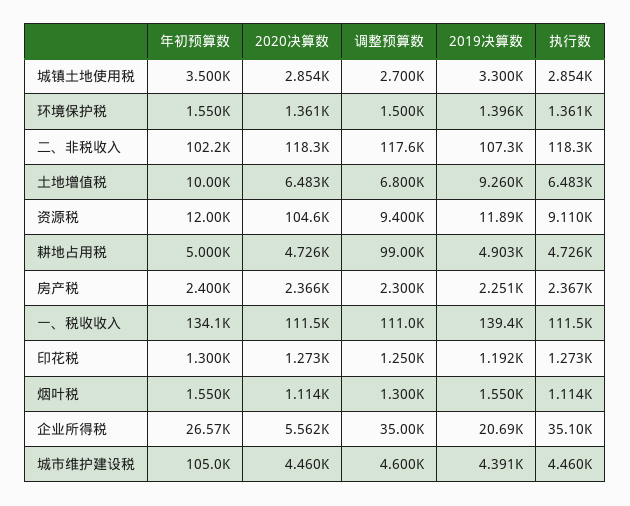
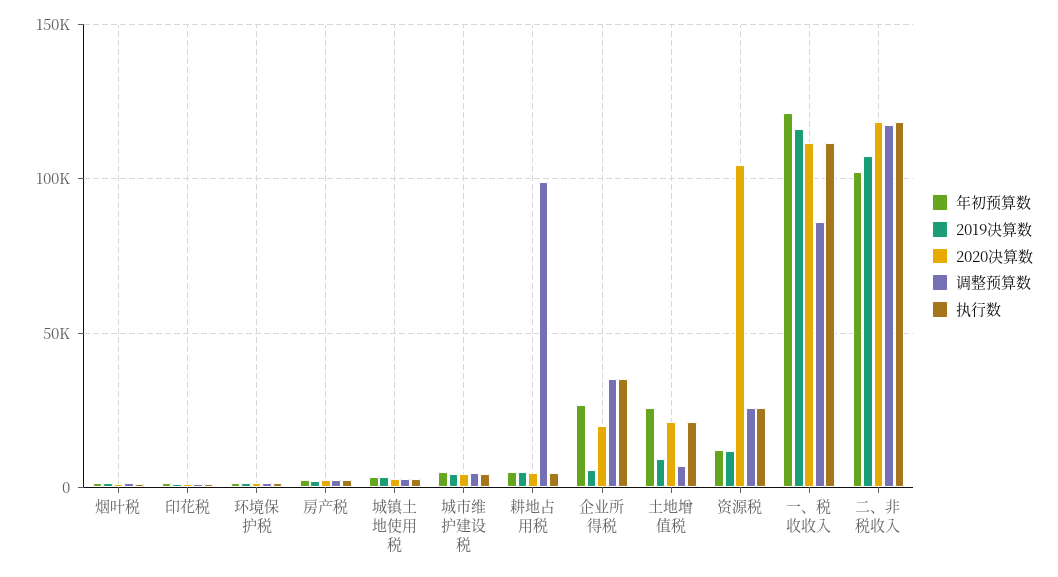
年初预算数, 土地增值税: 10000 -> 25000
2020决算数, 土地增值税: 6483 -> 20000
执行数, 土地增值税: 6483 -> 20000
调整预算数, 资源税: 9400 -> 25000
执行数, 资源税: 9110 -> 25000
年初预算数, 一、税收收入: 134100 -> 120000
调整预算数, 一、税收收入: 111000 -> 85000
2019决算数, 一、税收收入: 139400 -> 115000
2020决算数, 企业所得税: 5562 -> 20000
2019决算数, 企业所得税: 20690 -> 5000
年初预算数, 城市维护建设税: 105000 -> 5000

